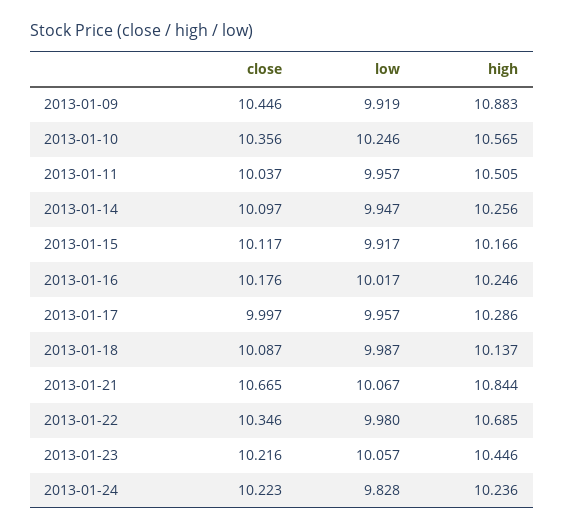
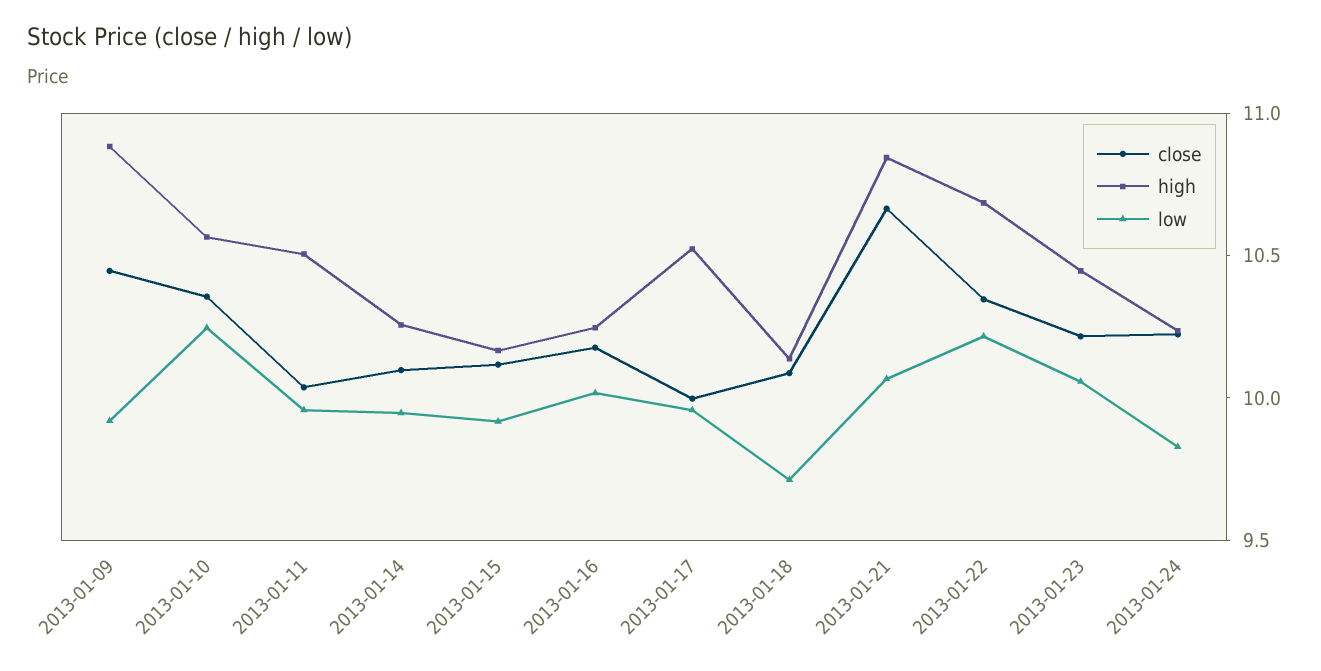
high, 2013-01-17: 10.286 -> 10.5
low, 2013-01-18: 9.987 -> 9.7
low, 2013-01-22: 9.98 -> 10.2

